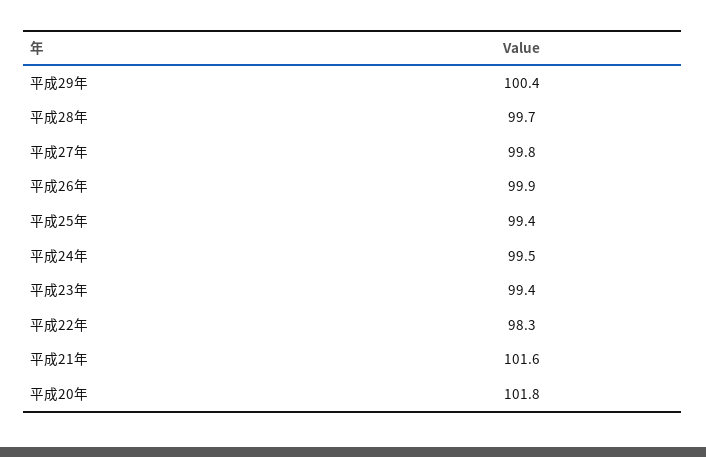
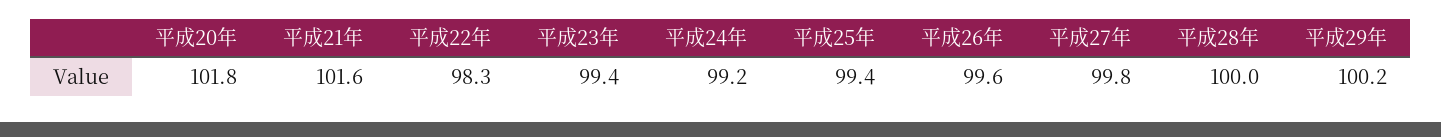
平成29年: 100.4 -> 100.2
平成28年: 99.7 -> 100
平成26年: 99.9 -> 99.6
平成24年: 99.5 -> 99.2

